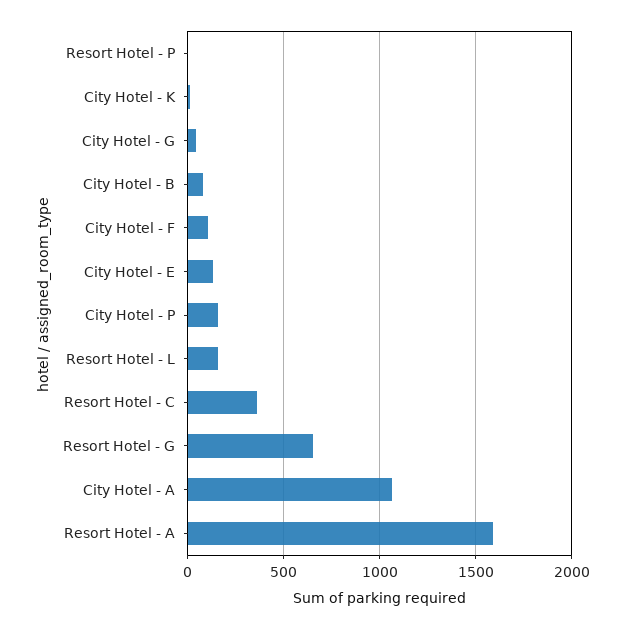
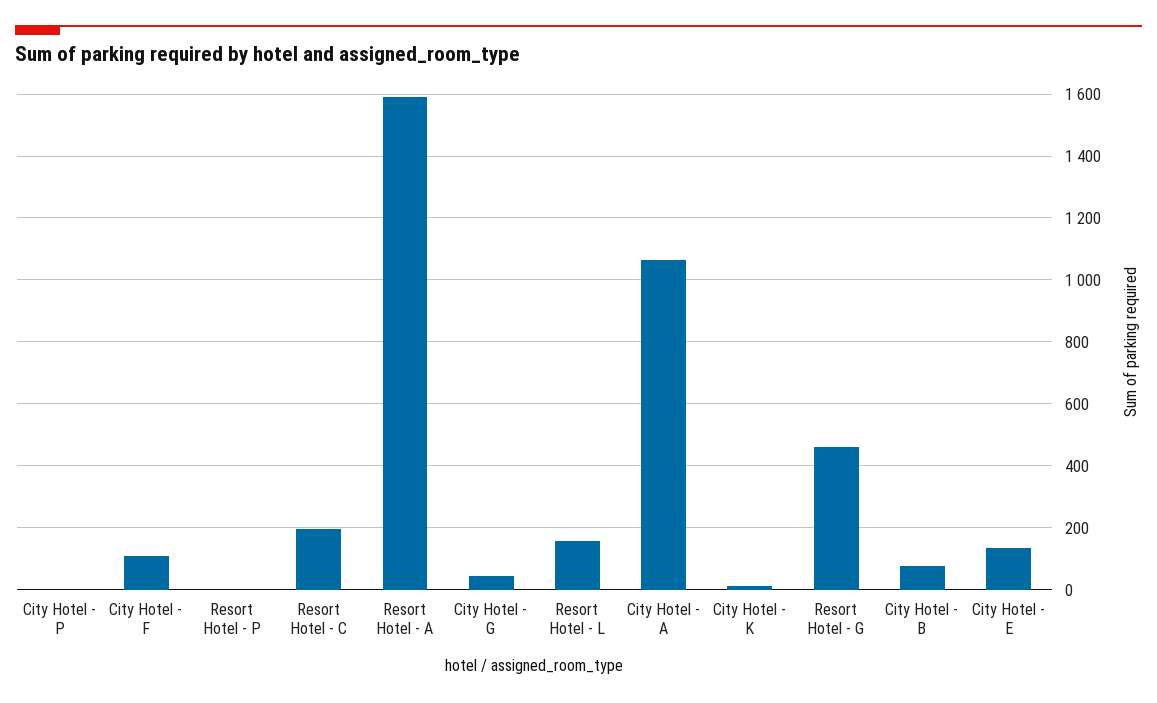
City Hotel - P: 150 -> 0
Resort Hotel - C: 350 -> 200
Resort Hotel - G: 650 -> 460

